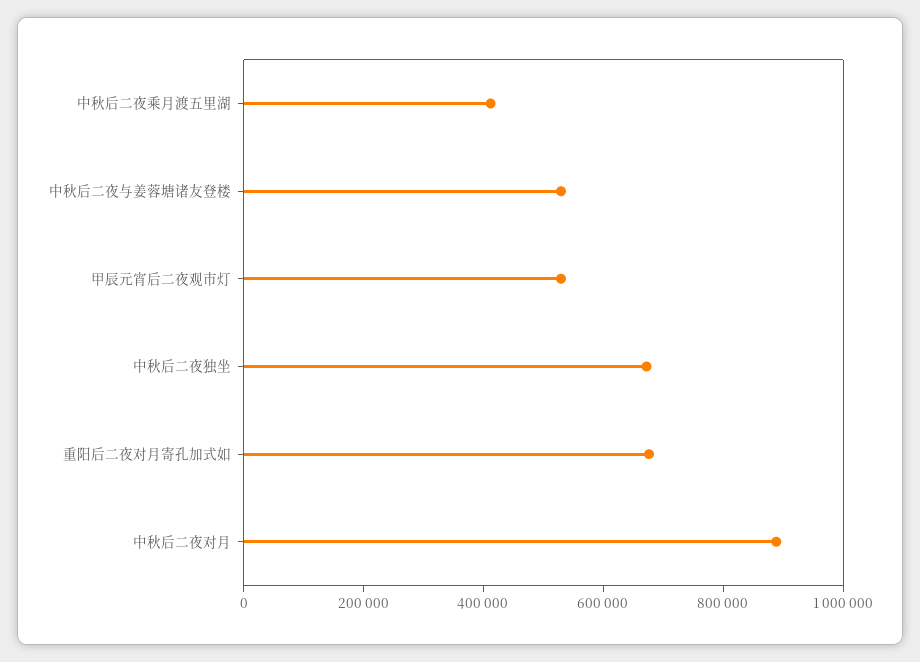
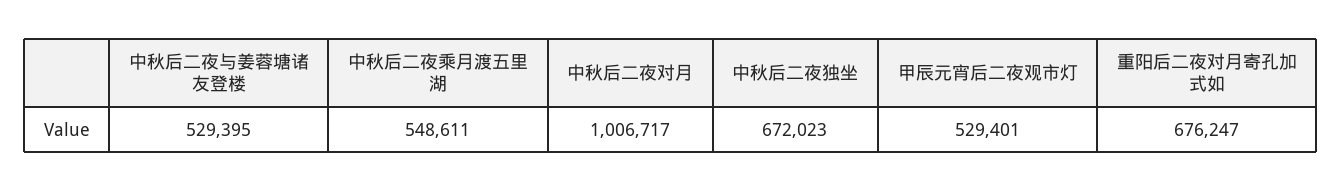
中秋后二夜乘月渡五里湖: 400000 -> 548611
中秋后二夜对月: 900000 -> 1006717

